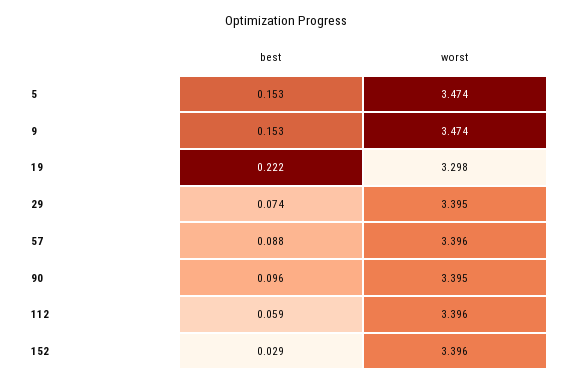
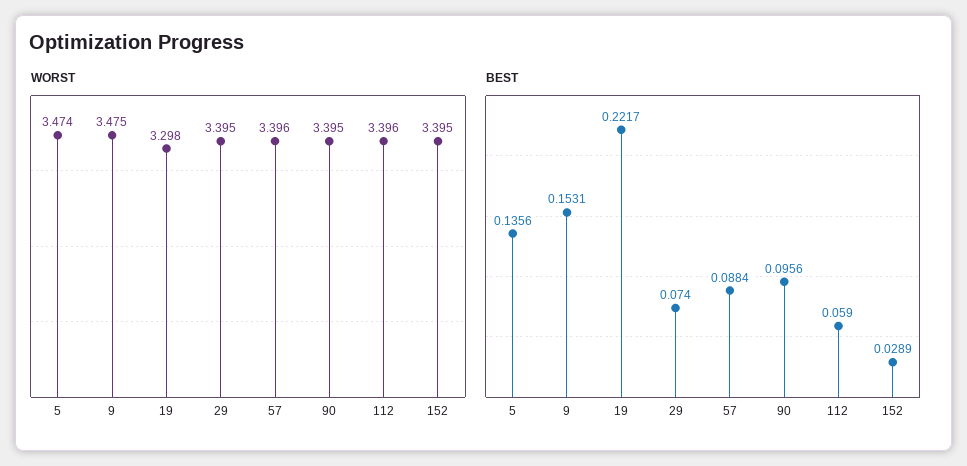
best, 5: 0.153 -> 0.1356
worst, 9: 3.474 -> 3.475
worst, 152: 3.396 -> 3.395

